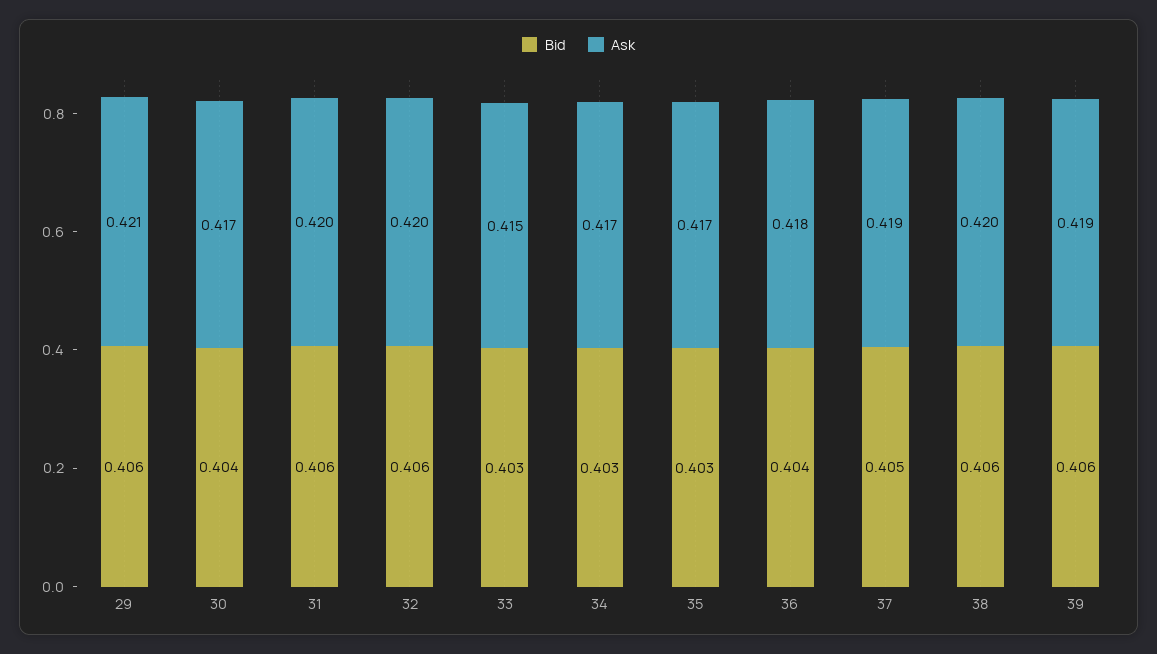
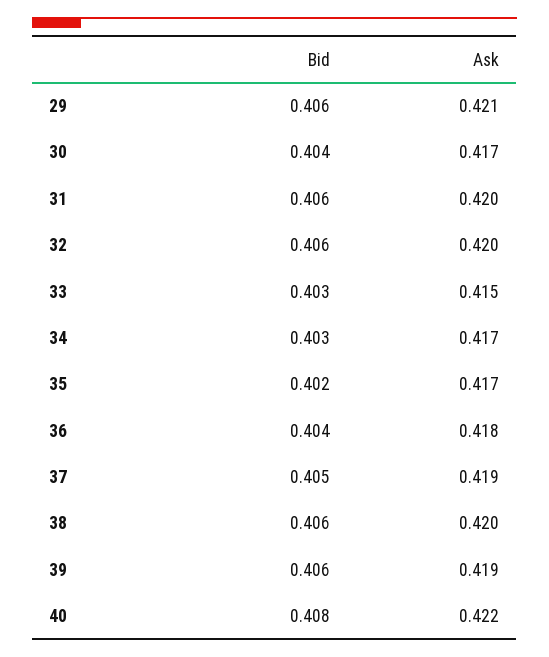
Bid, 35: 0.403 -> 0.402
Bid, 40: none -> 0.408
Ask, 40: none -> 0.422

